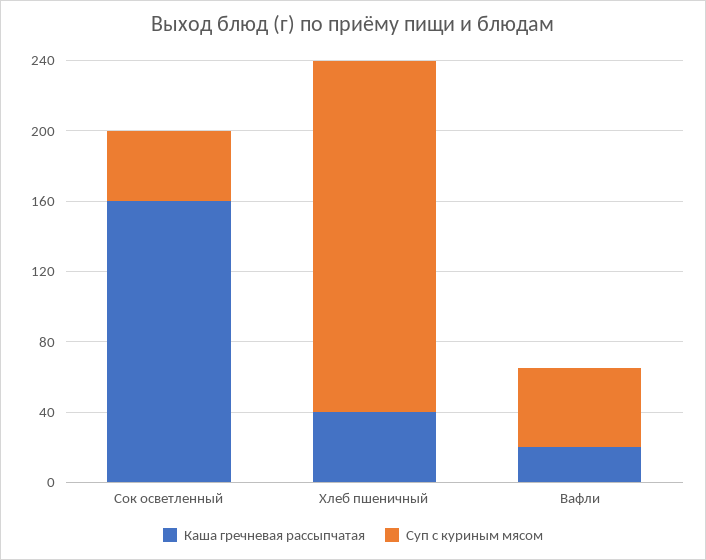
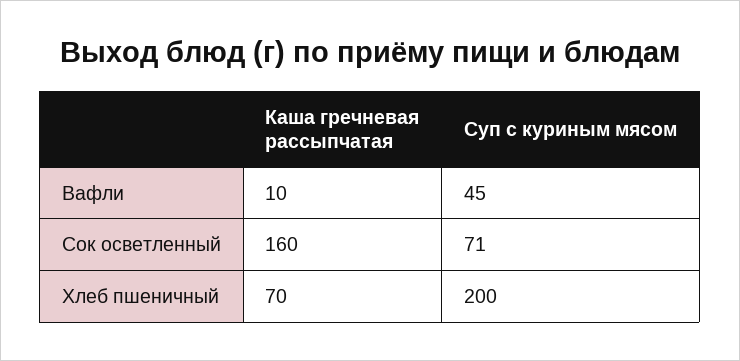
Суп с куриным мясом, Сок осветленный: 40 -> 71
Каша гречневая рассыпчатая, Хлеб пшеничный: 40 -> 70
Каша гречневая рассыпчатая, Вафли: 20 -> 10

